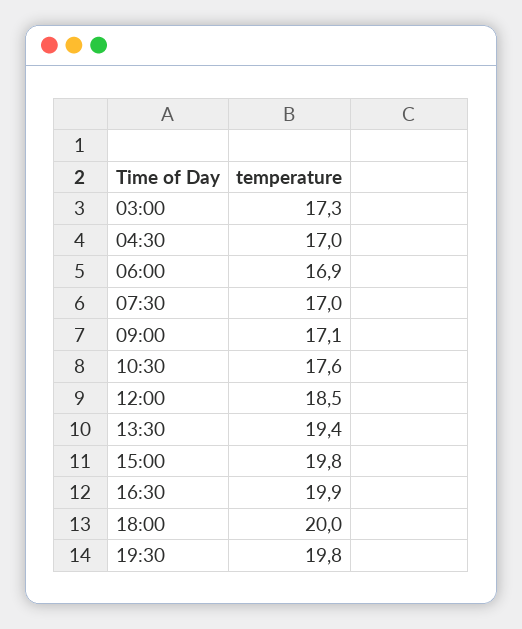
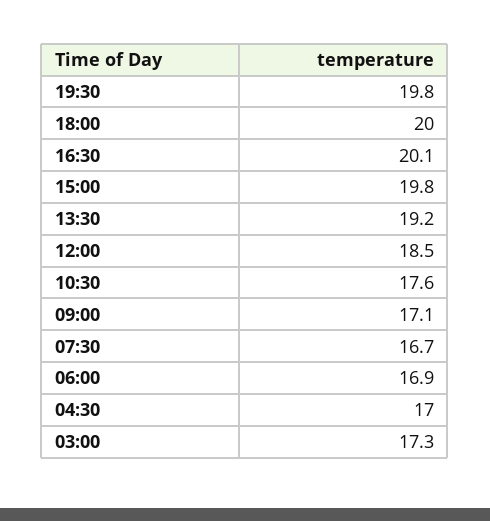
07:30: 17 -> 16.7
13:30: 19.4 -> 19.2
16:30: 19.9 -> 20.1

